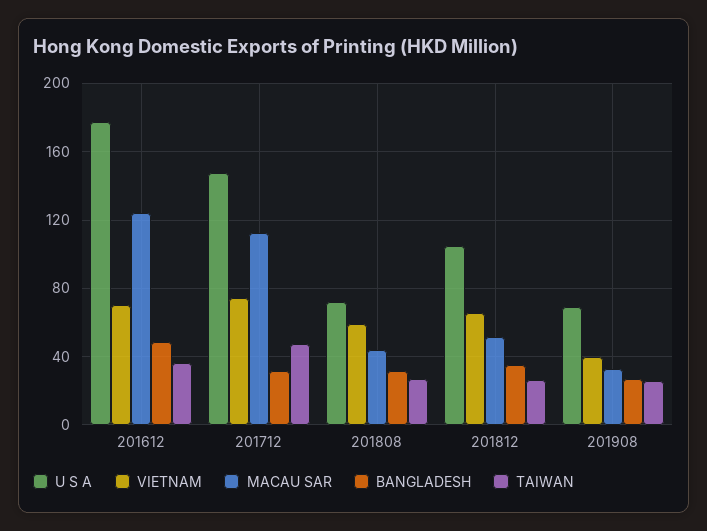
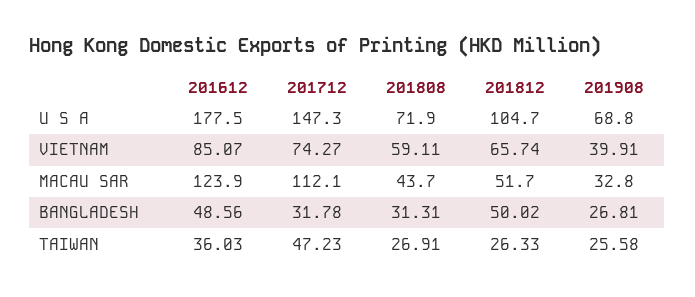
VIETNAM, 201612: 70 -> 85.07
BANGLADESH, 201812: 35 -> 50.02

